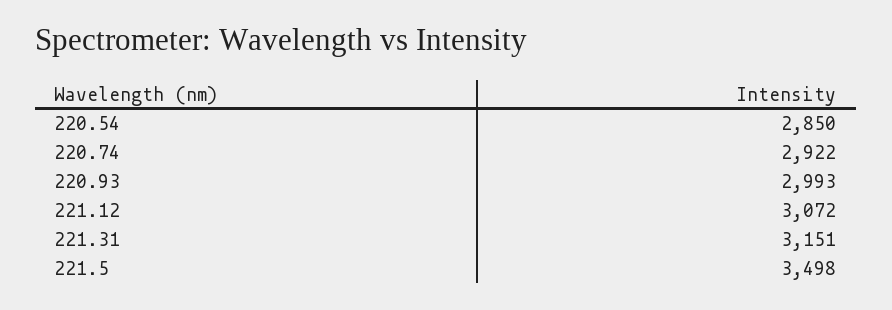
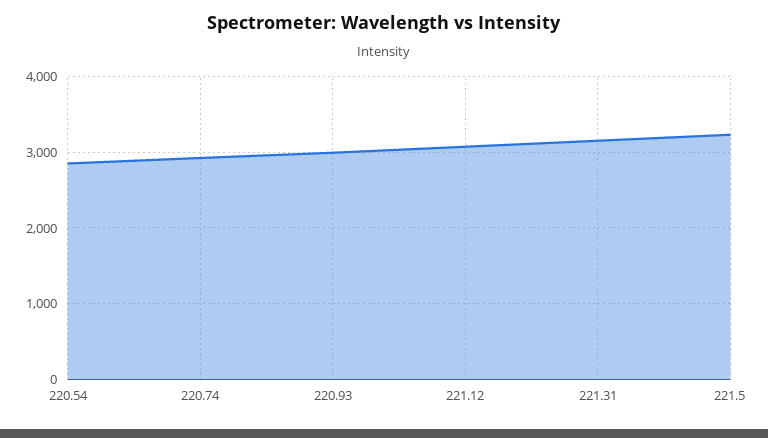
221.5: 3498 -> 3200

